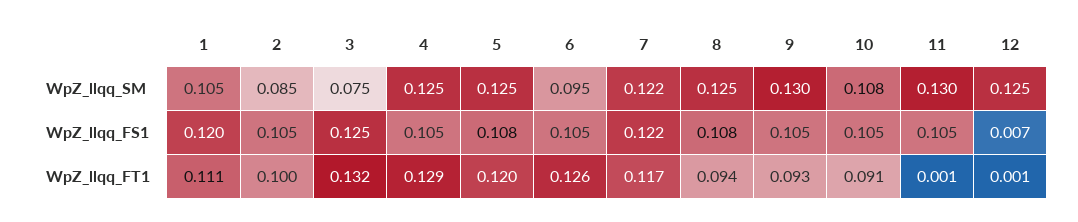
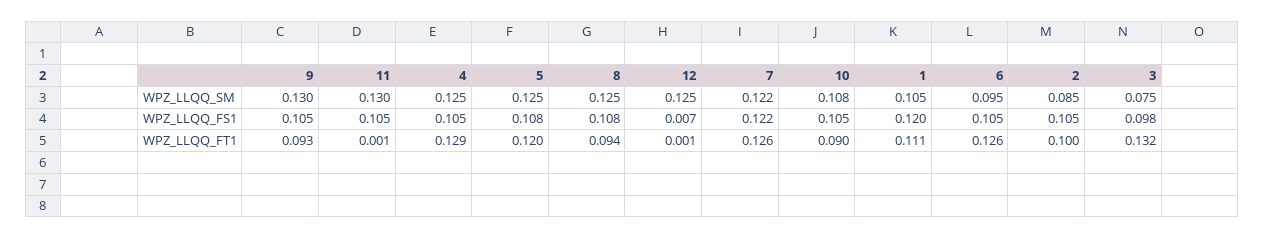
3, WpZ_llqq_FS1: 0.125 -> 0.098
7, WpZ_llqq_FT1: 0.117 -> 0.126
10, WpZ_llqq_FT1: 0.091 -> 0.09

